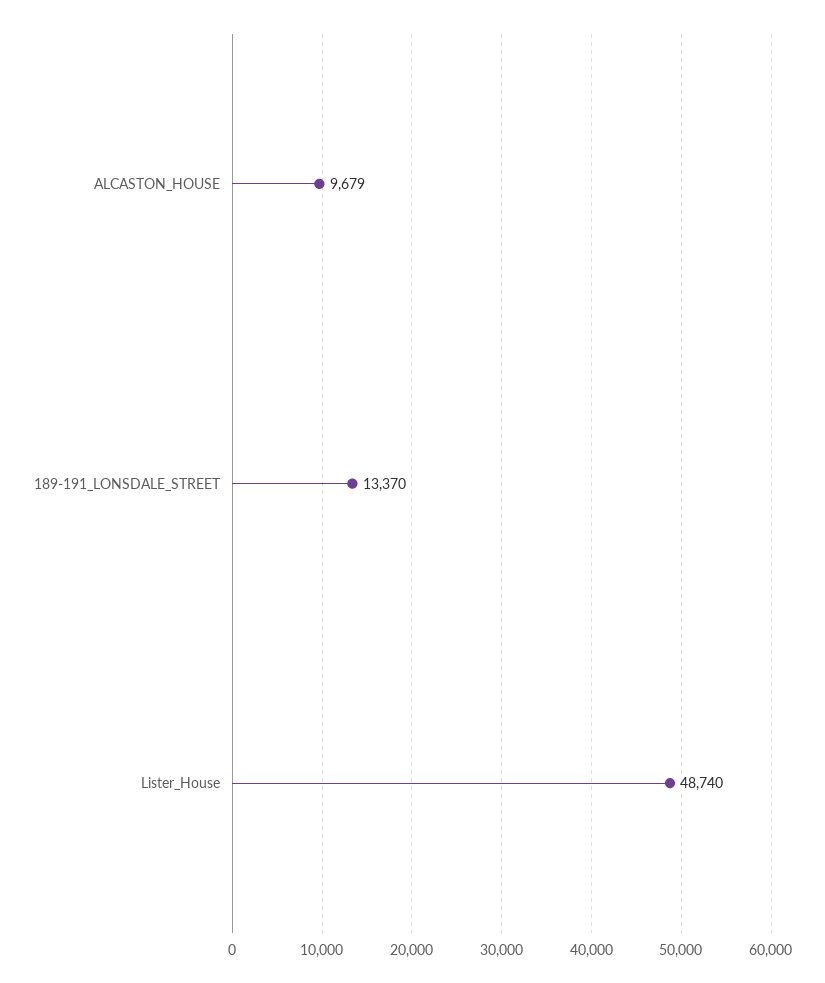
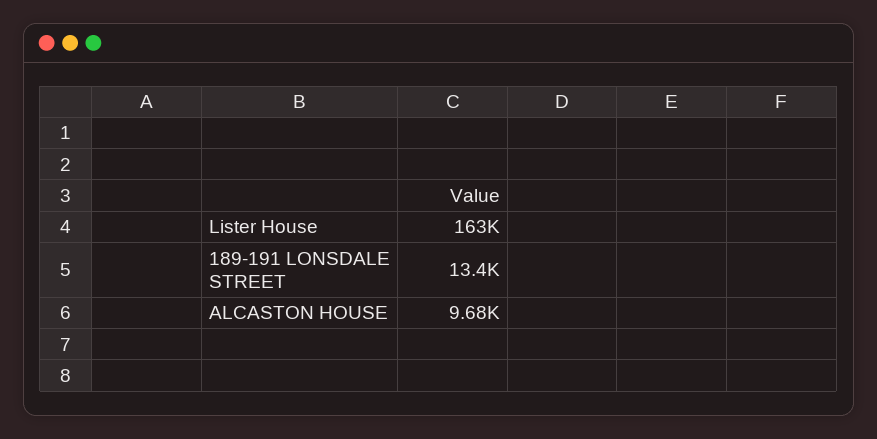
Lister_House: 48740 -> 163000

